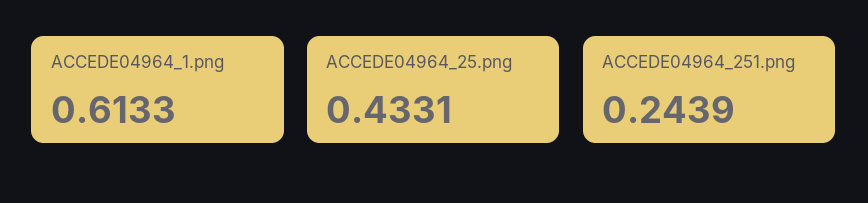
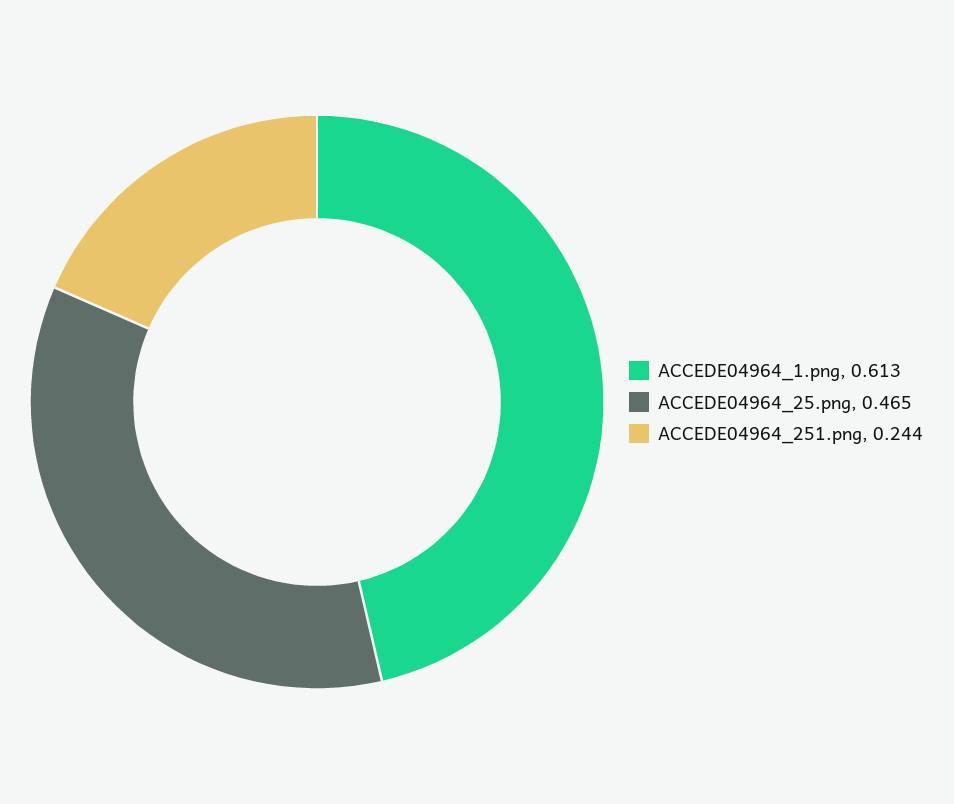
ACCEDE04964_25.png: 0.4331 -> 0.465

